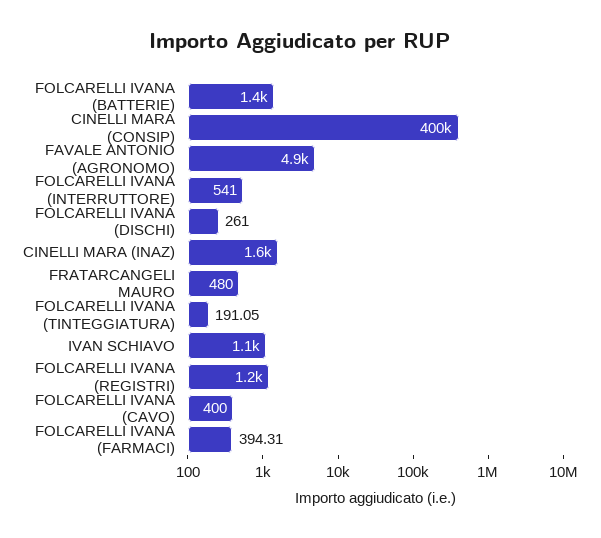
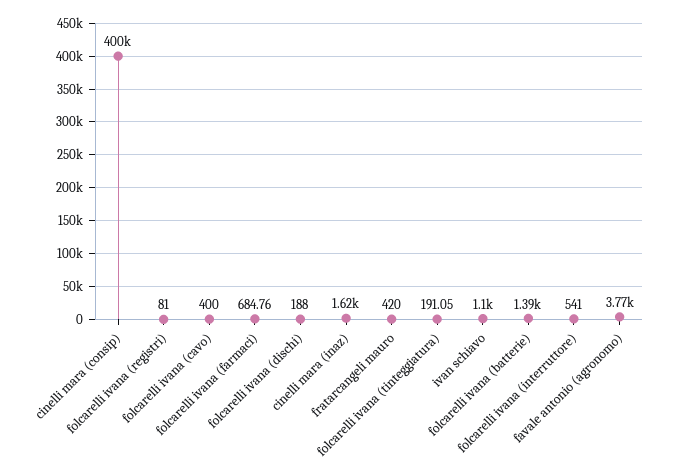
FAVALE ANTONIO (AGRONOMO): 4900 -> 3770
FOLCARELLI IVANA (DISCHI): 261 -> 188
FRATARCANGELI MAURO: 480 -> 420
FOLCARELLI IVANA (REGISTRI): 1200 -> 81
FOLCARELLI IVANA (FARMACI): 394.31 -> 684.76

